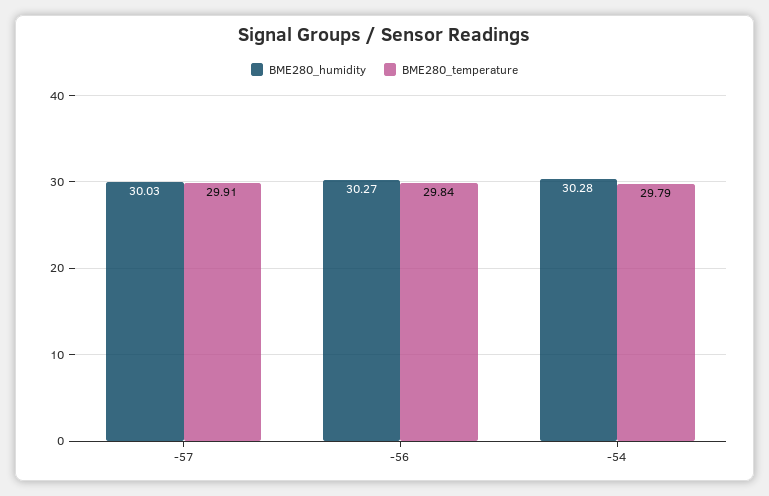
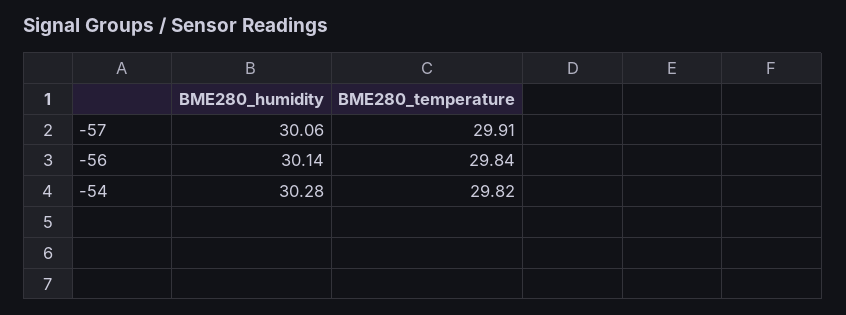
BME280_humidity, -57: 30.03 -> 30.06
BME280_humidity, -56: 30.27 -> 30.14
BME280_temperature, -54: 29.79 -> 29.82

